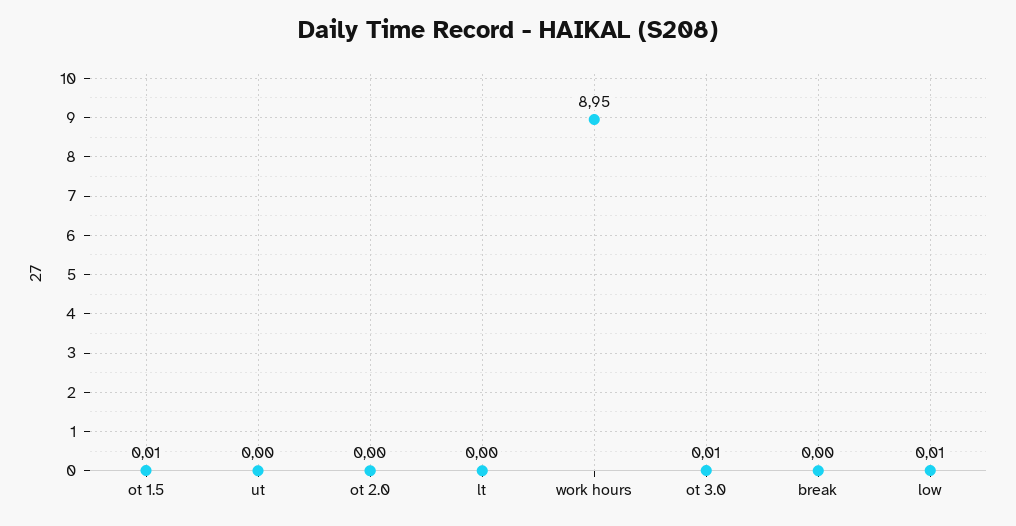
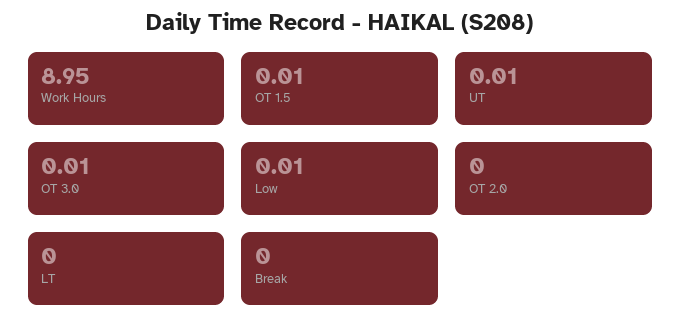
ut: 0 -> 0.01

